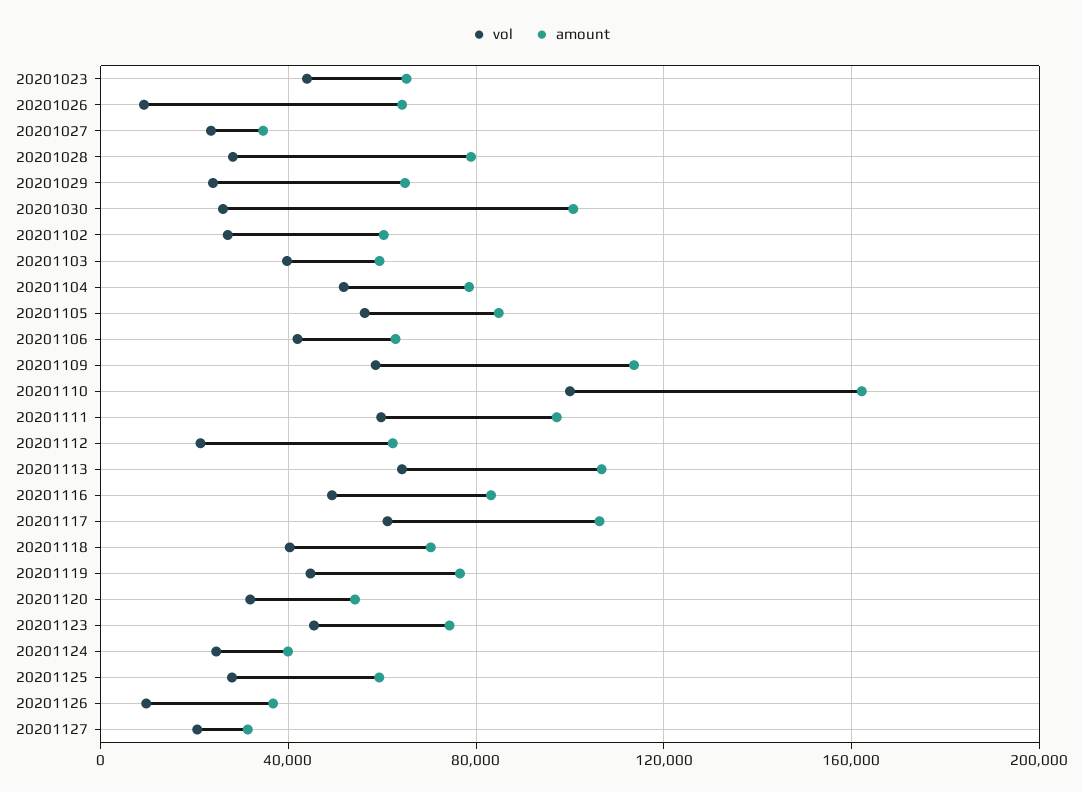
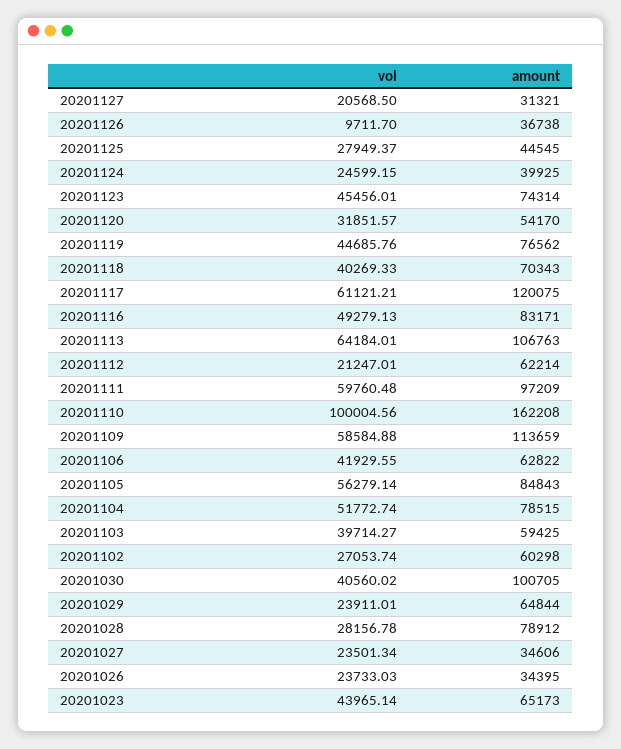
vol, 20201026: 10000 -> 23733.03
amount, 20201026: 65000 -> 34395
vol, 20201030: 25000 -> 40560.02
amount, 20201117: 105000 -> 120075
amount, 20201125: 60000 -> 44545

